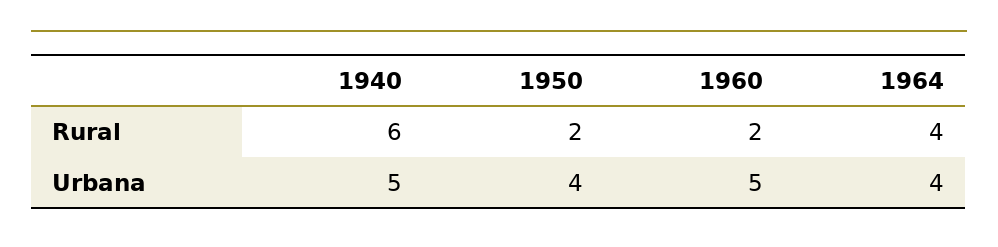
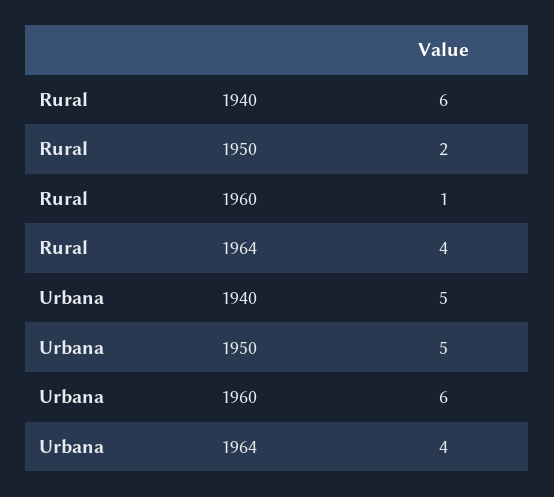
1960, Rural: 2 -> 1
1950, Urbana: 4 -> 5
1960, Urbana: 5 -> 6

